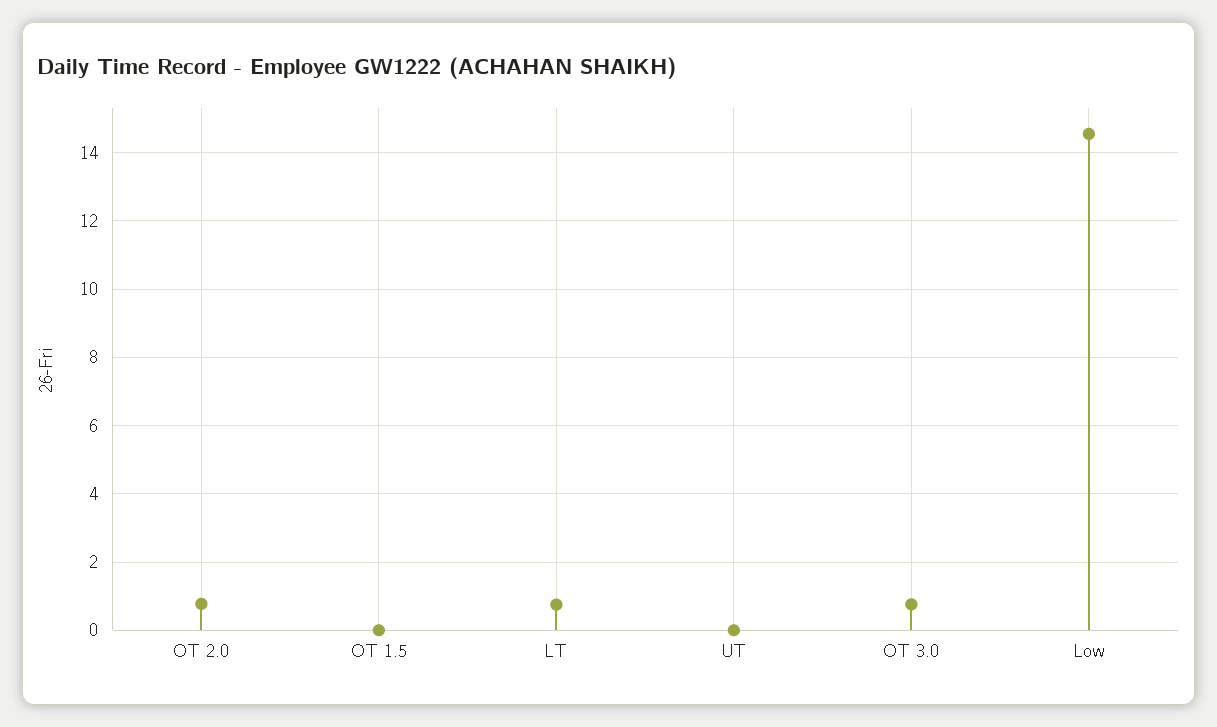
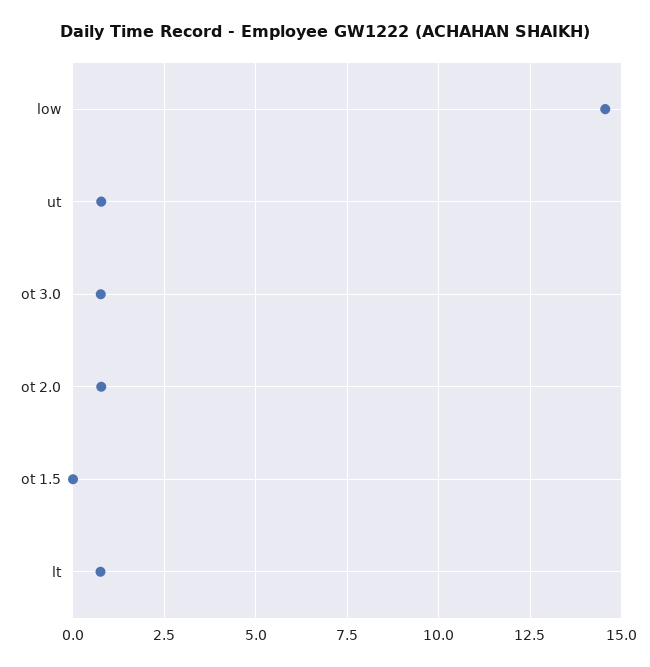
UT: 0 -> 0.75

